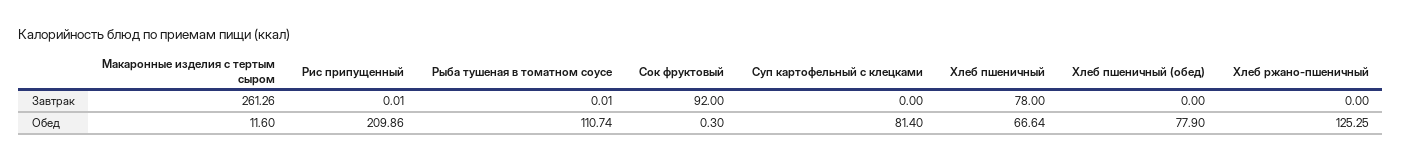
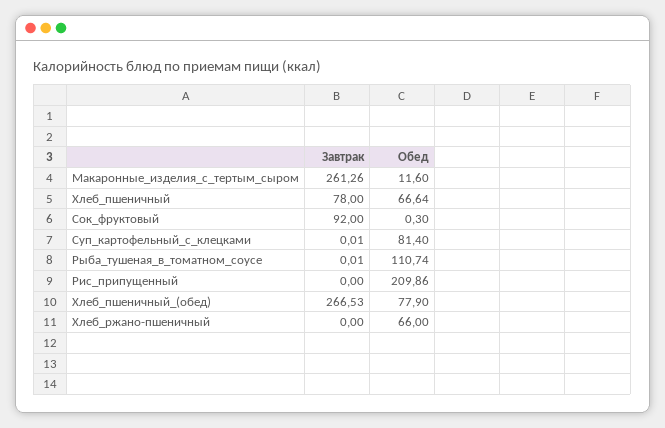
Рис припущенный, Завтрак: 0.01 -> 0
Суп картофельный с клецками, Завтрак: 0 -> 0.01
Хлеб пшеничный (обед), Завтрак: 0 -> 266.53
Хлеб ржано-пшеничный, Обед: 125.25 -> 66

